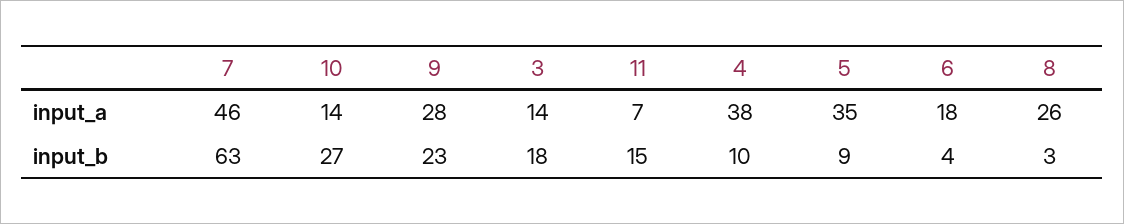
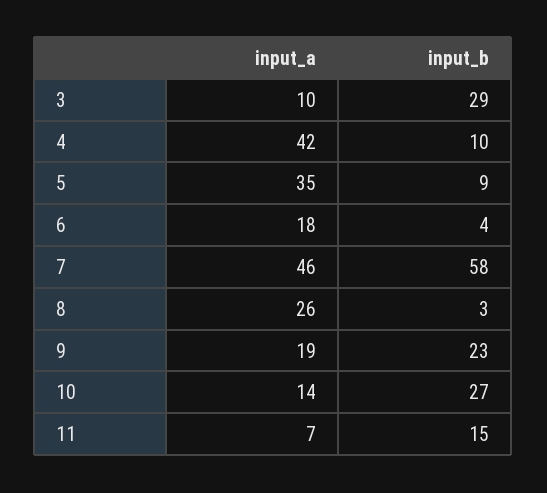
9, input_a: 28 -> 19
3, input_a: 14 -> 10
4, input_a: 38 -> 42
7, input_b: 63 -> 58
3, input_b: 18 -> 29

